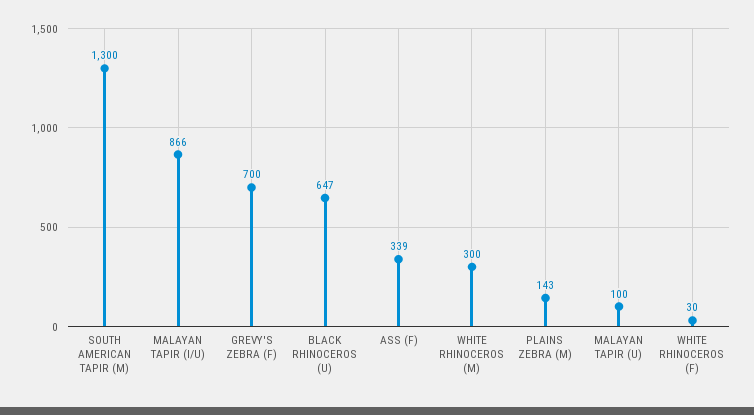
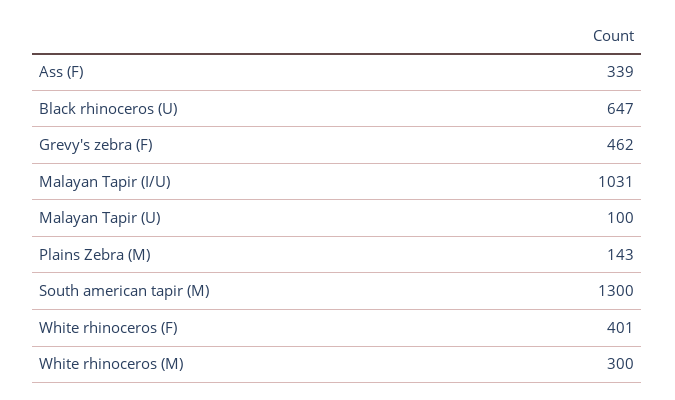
MALAYAN TAPIR (I/U): 866 -> 1031
GREVY'S ZEBRA (F): 700 -> 462
WHITE RHINOCEROS (F): 30 -> 401

